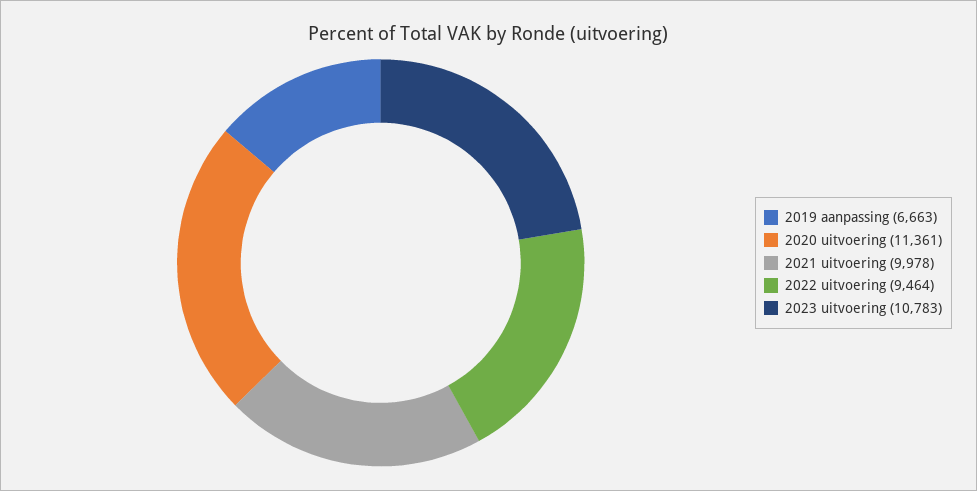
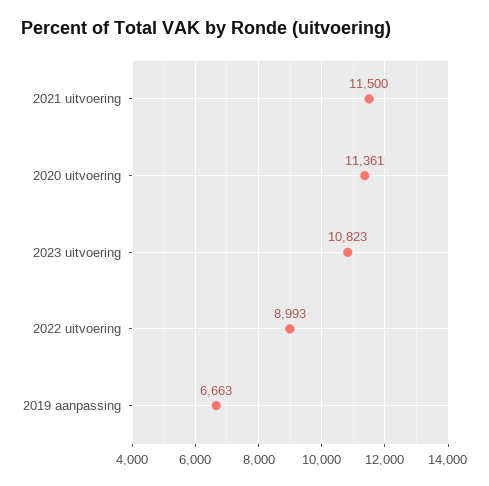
2021 uitvoering: 9978 -> 11500
2022 uitvoering: 9464 -> 8993
2023 uitvoering: 10783 -> 10823

